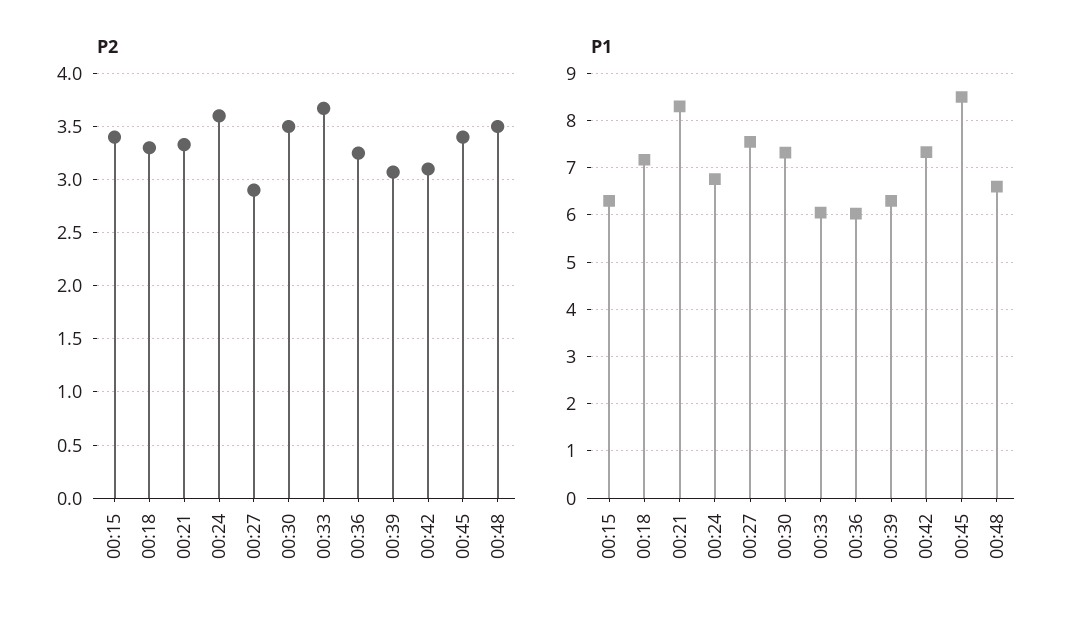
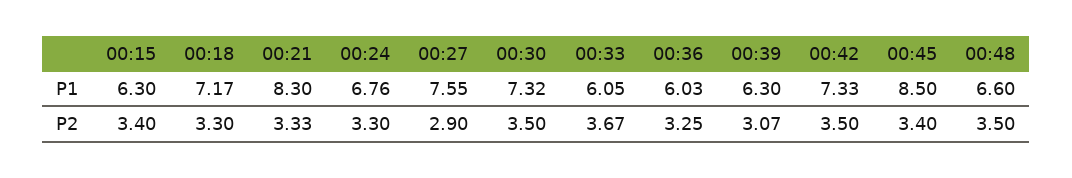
P2, 00:24: 3.6 -> 3.3
P2, 00:42: 3.1 -> 3.5

